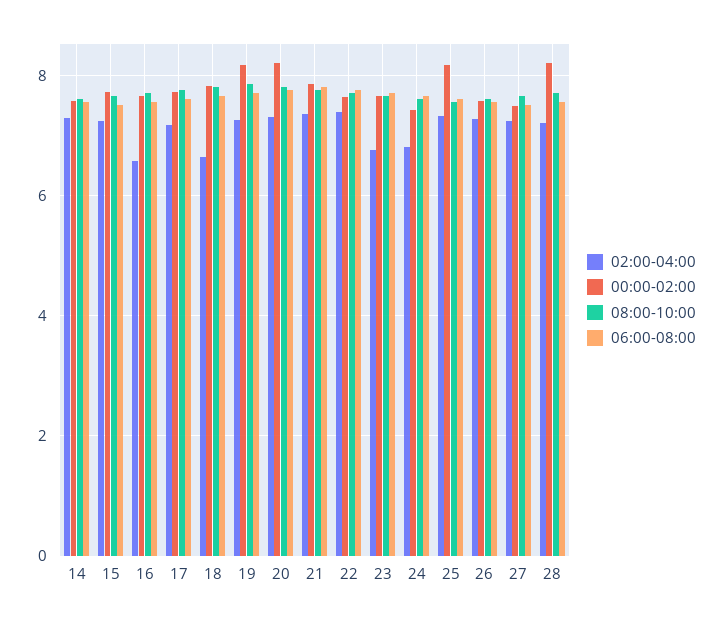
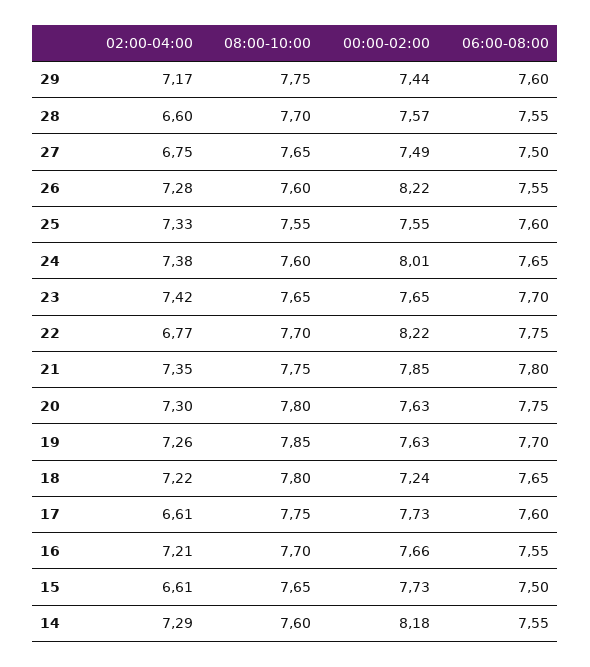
00:00-02:00, 14: 7.6 -> 8.18
02:00-04:00, 15: 7.2 -> 6.61
02:00-04:00, 16: 6.6 -> 7.21
02:00-04:00, 17: 7.2 -> 6.61
02:00-04:00, 18: 6.6 -> 7.22
00:00-02:00, 18: 7.8 -> 7.24
00:00-02:00, 19: 8.2 -> 7.63
00:00-02:00, 20: 8.2 -> 7.63
02:00-04:00, 22: 7.4 -> 6.77
00:00-02:00, 22: 7.6 -> 8.22
02:00-04:00, 23: 6.8 -> 7.42
02:00-04:00, 24: 6.8 -> 7.38
00:00-02:00, 24: 7.4 -> 8.01
00:00-02:00, 25: 8.2 -> 7.55
00:00-02:00, 26: 7.6 -> 8.22
02:00-04:00, 27: 7.2 -> 6.75
02:00-04:00, 28: 7.2 -> 6.6
00:00-02:00, 28: 8.2 -> 7.57
02:00-04:00, 29: none -> 7.17
08:00-10:00, 29: none -> 7.75
00:00-02:00, 29: none -> 7.44
06:00-08:00, 29: none -> 7.6

